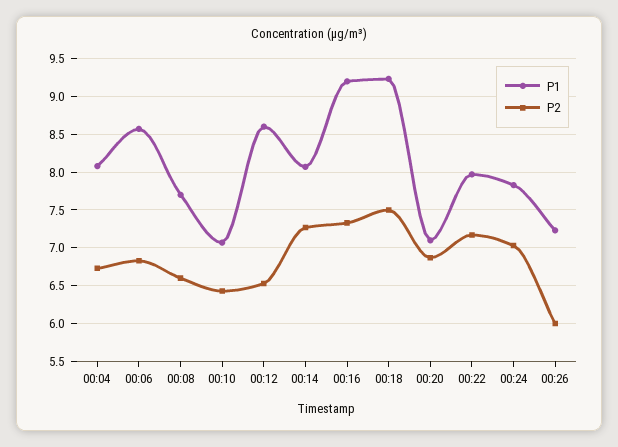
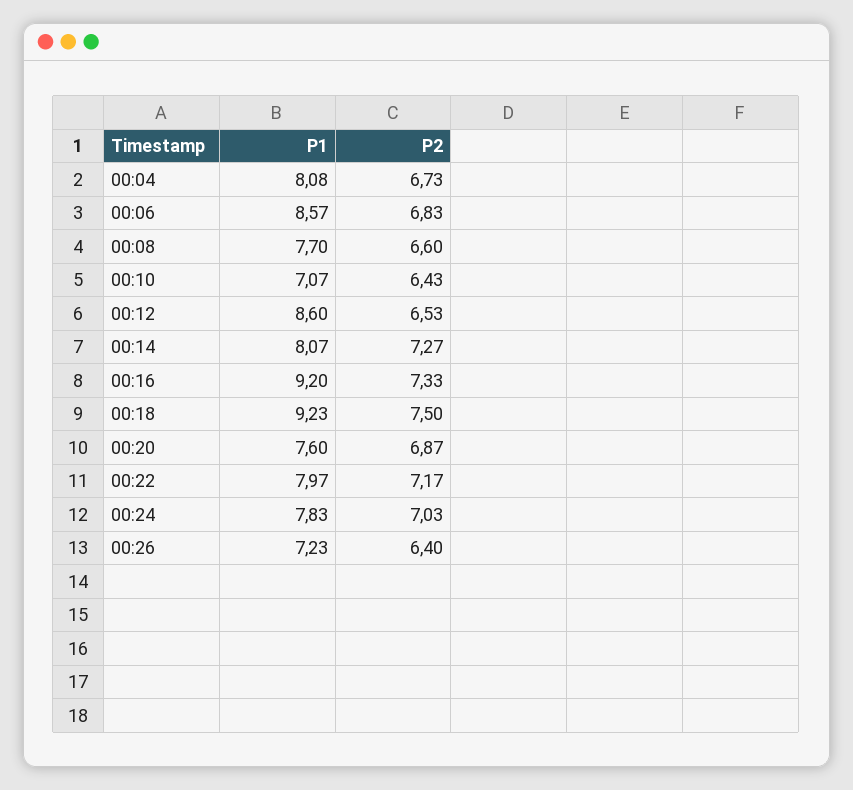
P1, 00:20: 7.1 -> 7.6
P2, 00:26: 6 -> 6.4

